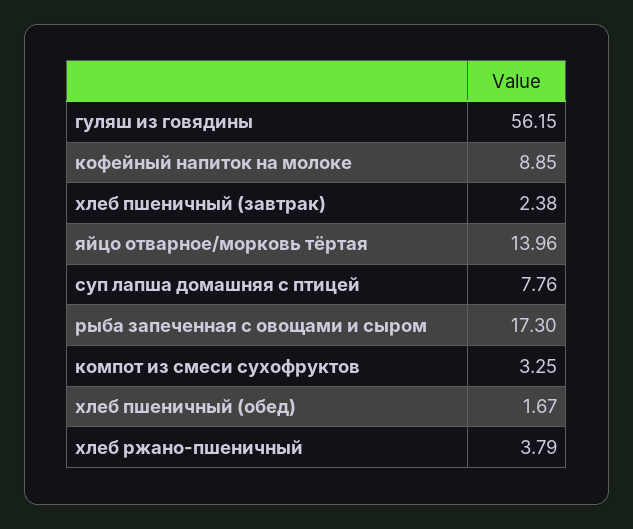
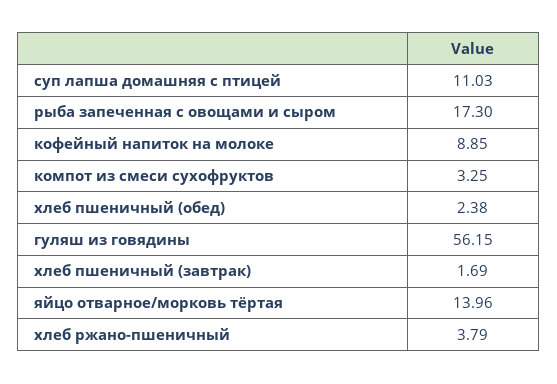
хлеб пшеничный (завтрак): 2.38 -> 1.69
суп лапша домашняя с птицей: 7.76 -> 11.03
хлеб пшеничный (обед): 1.67 -> 2.38

